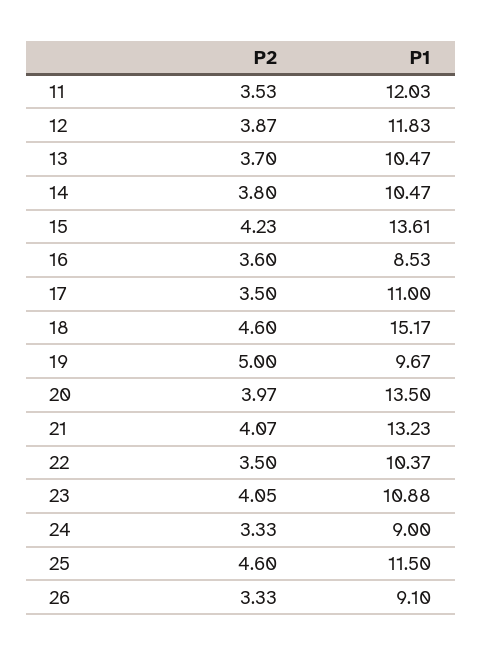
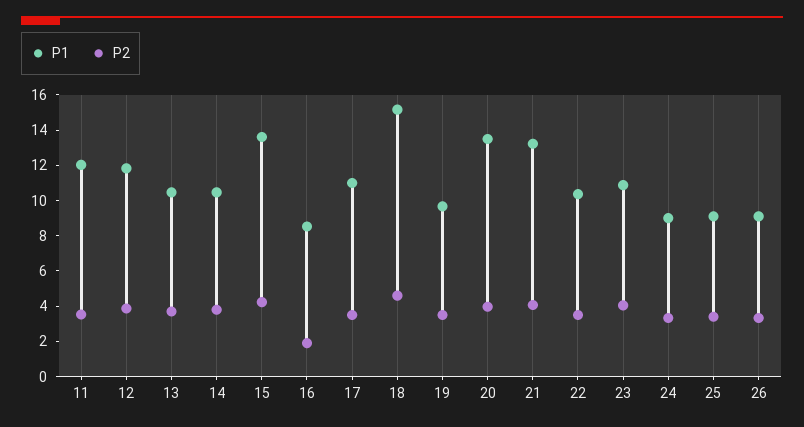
P2, 16: 3.6 -> 2
P2, 19: 5 -> 3.5
P2, 25: 4.6 -> 3.5
P1, 25: 11.5 -> 9

